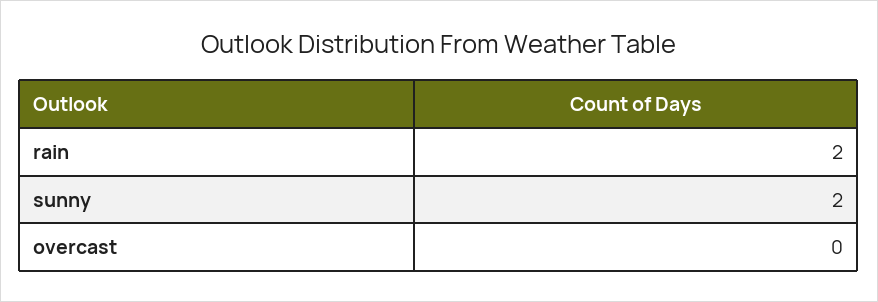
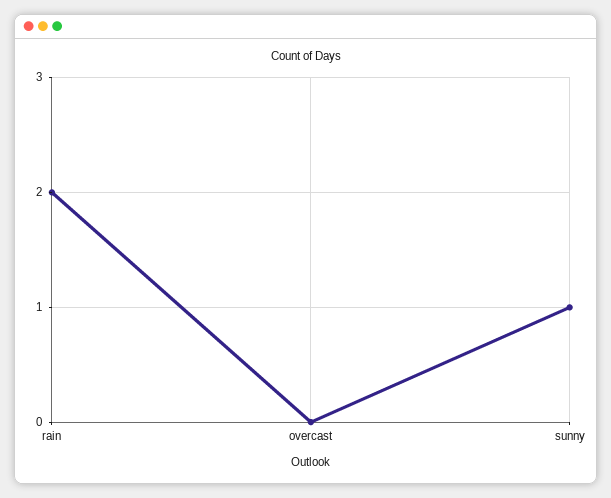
sunny: 2 -> 1

